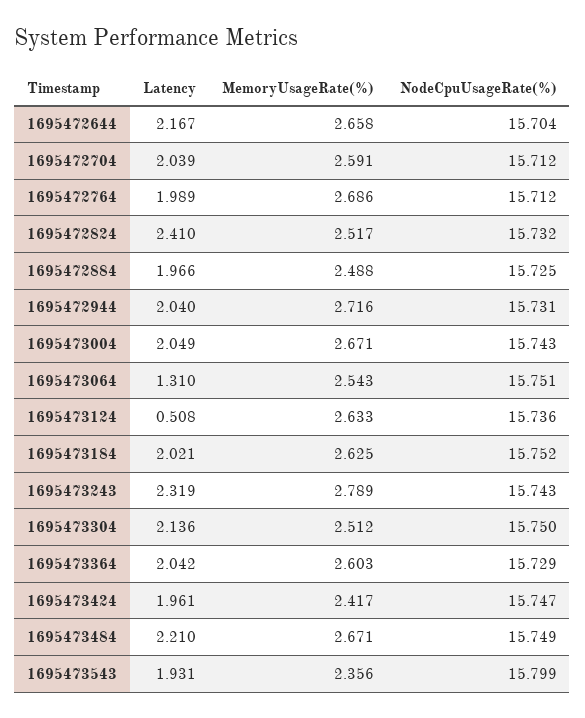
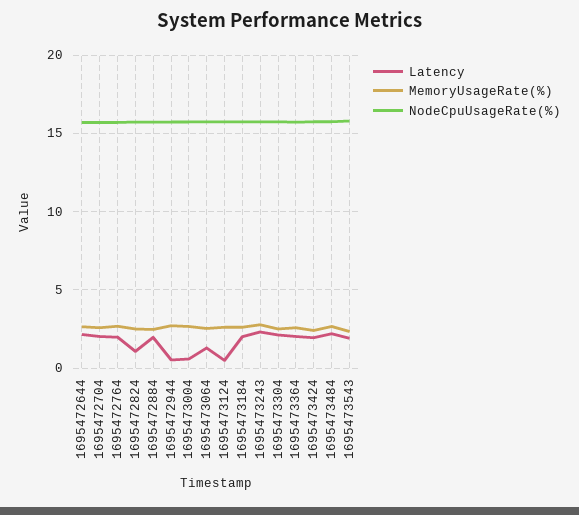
Latency, 1695472824: 2.41 -> 1
Latency, 1695472944: 2.04 -> 0.5
Latency, 1695473004: 2.049 -> 0.5

